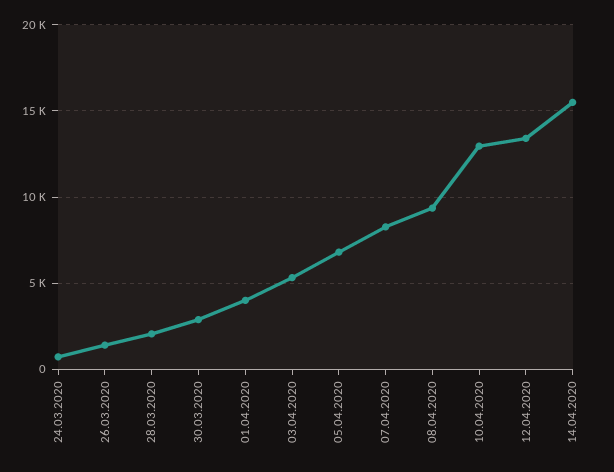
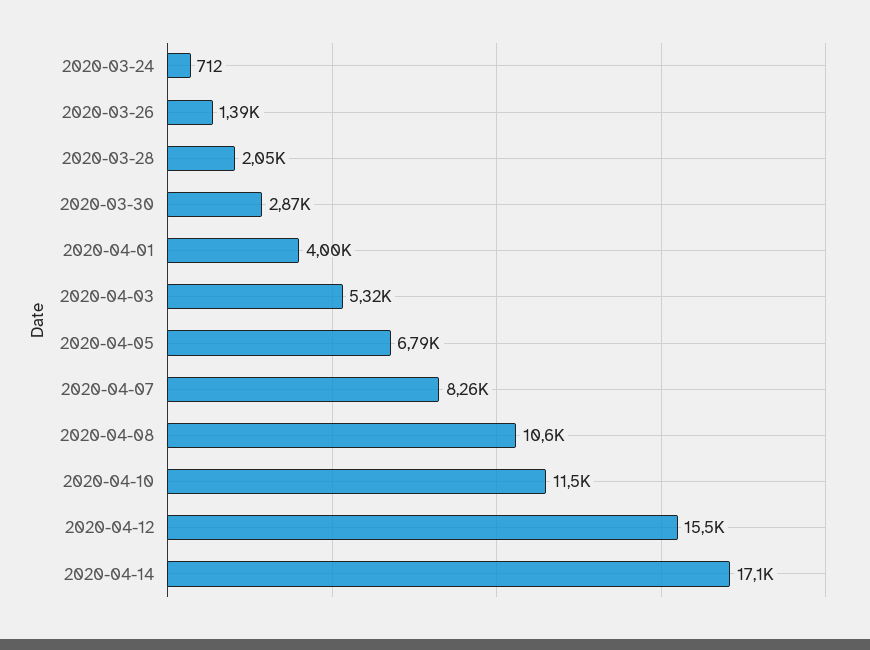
08.04.2020: 9500 -> 10600
10.04.2020: 13000 -> 11500
12.04.2020: 13500 -> 15500
14.04.2020: 15500 -> 17100

